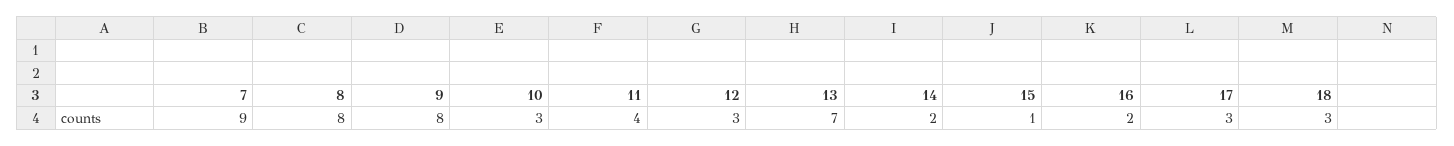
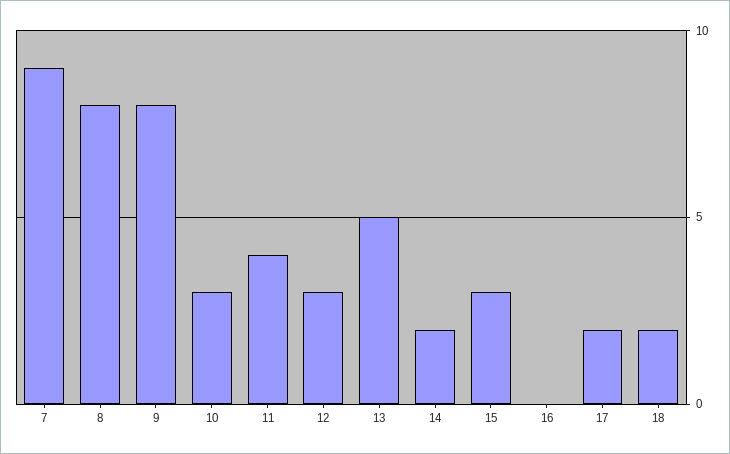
13: 7 -> 5
15: 1 -> 3
16: 2 -> 0
17: 3 -> 2
18: 3 -> 2

